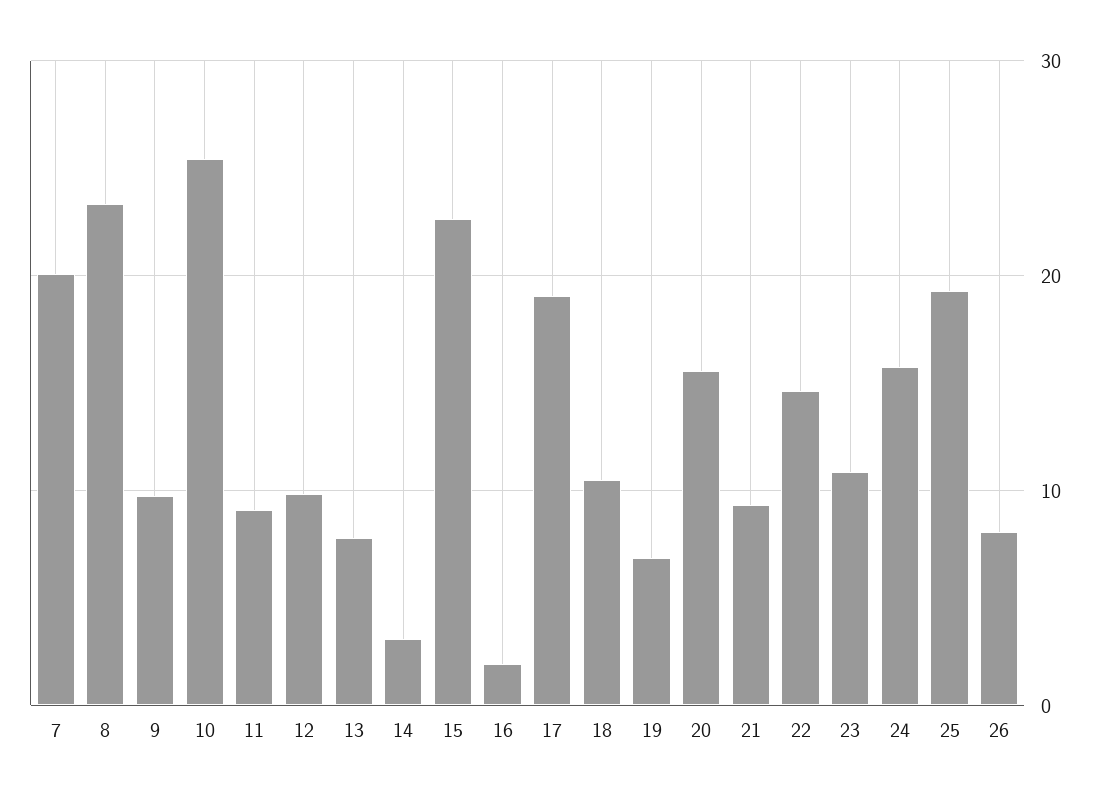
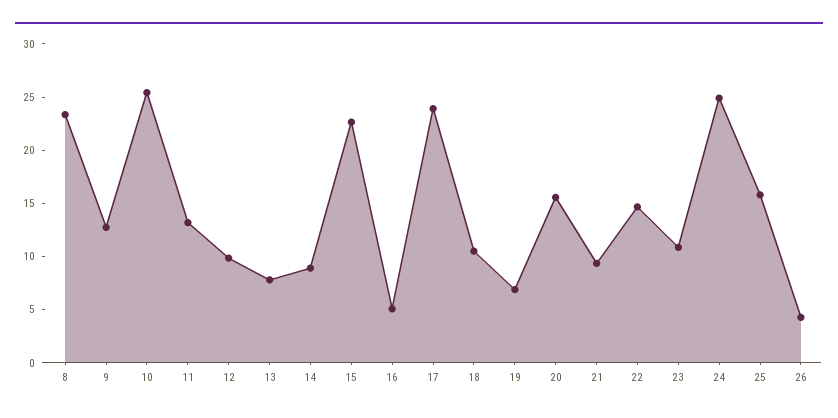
7: 20 -> none
9: 10 -> 13
11: 9 -> 13
14: 3 -> 9
16: 2 -> 5
17: 19 -> 24
24: 16 -> 25
25: 19 -> 16
26: 8 -> 4

